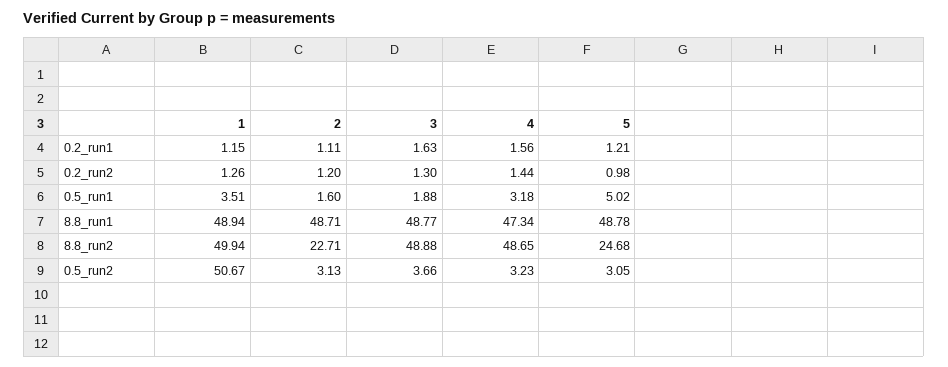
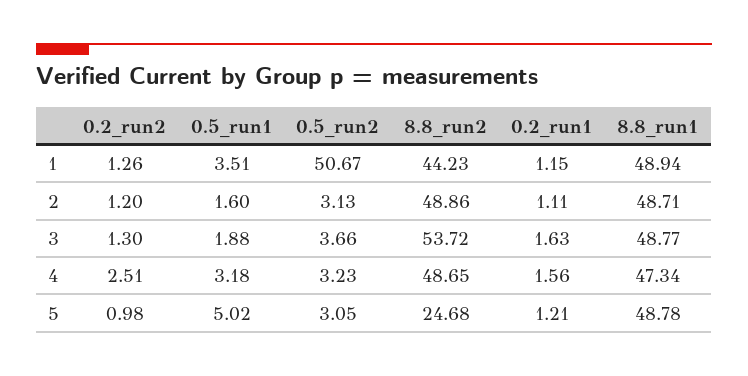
4, 0.2_run2: 1.44 -> 2.51
1, 8.8_run2: 49.94 -> 44.23
2, 8.8_run2: 22.71 -> 48.86
3, 8.8_run2: 48.88 -> 53.72

